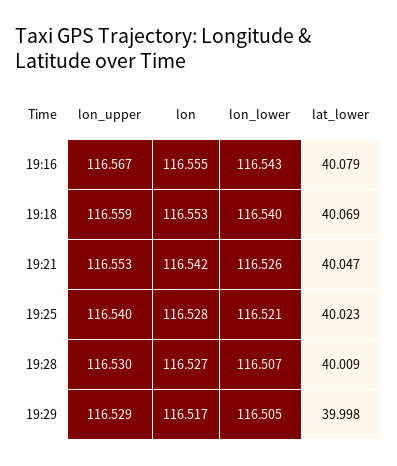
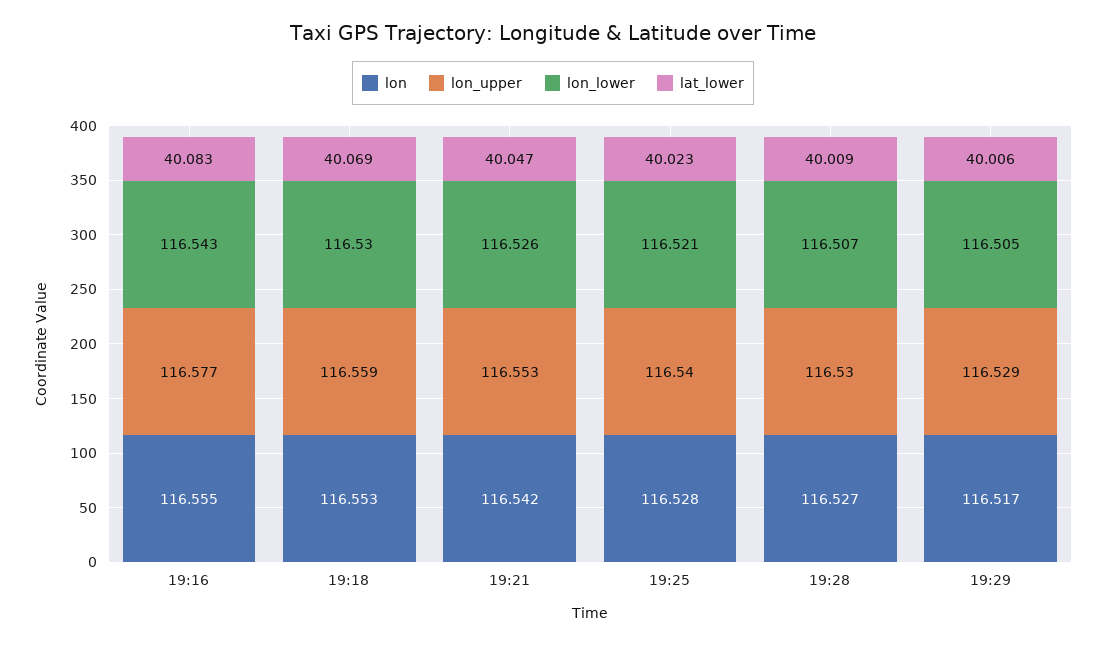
lon_upper, 19:16: 116.567 -> 116.577
lat_lower, 19:16: 40.079 -> 40.083
lon_lower, 19:18: 116.54 -> 116.53
lat_lower, 19:29: 39.998 -> 40.006

